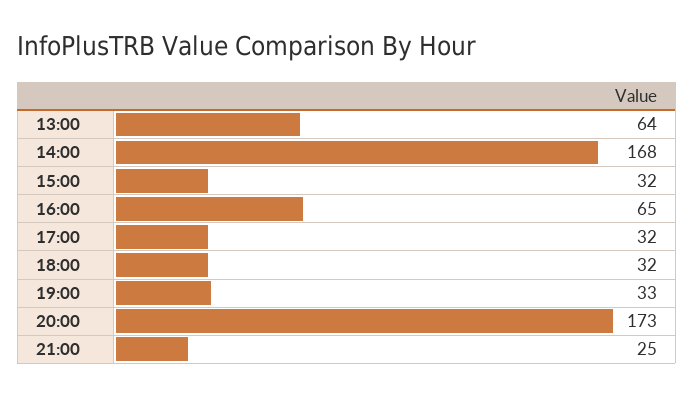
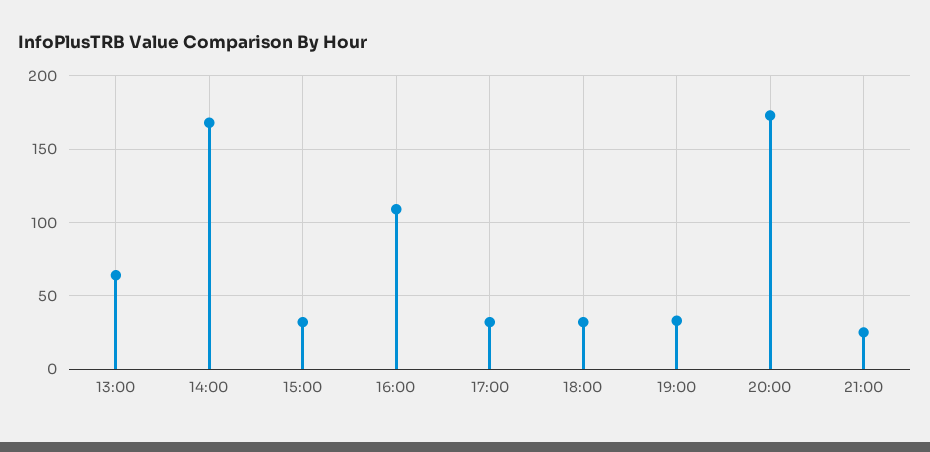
16:00: 65 -> 110

